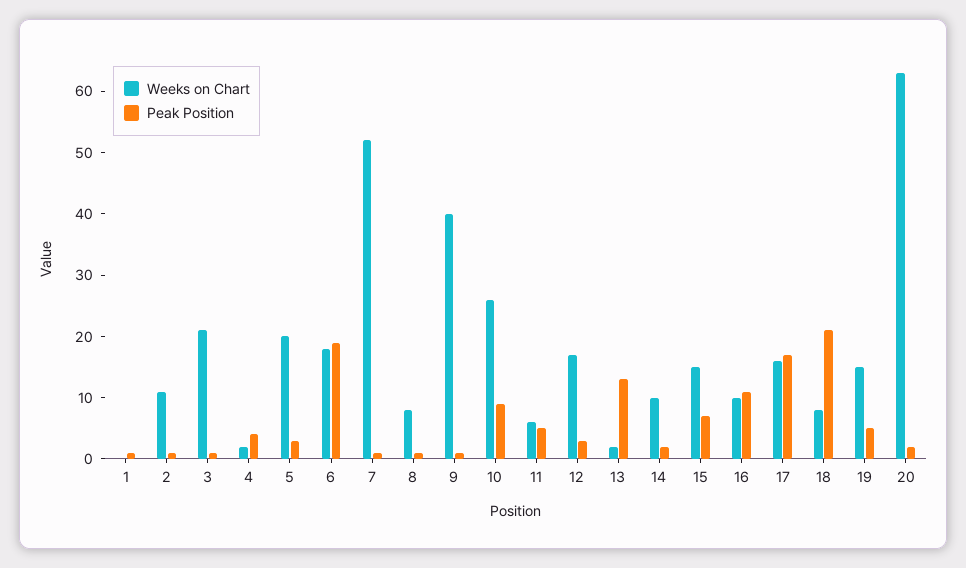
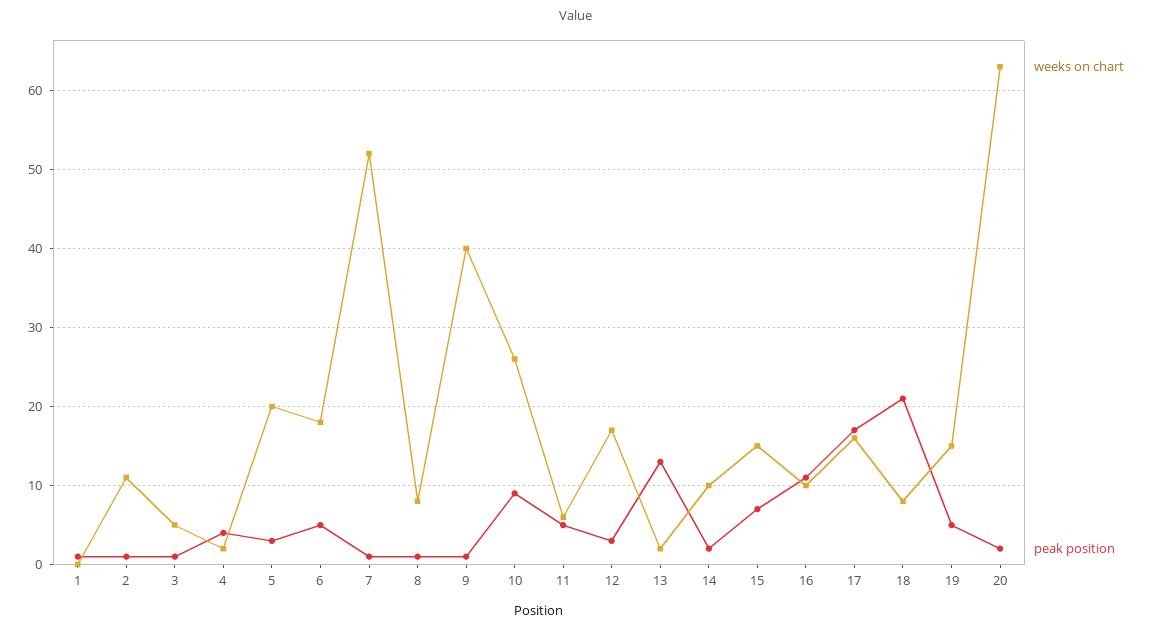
Weeks on Chart, 3: 20 -> 5
Peak Position, 6: 20 -> 5

